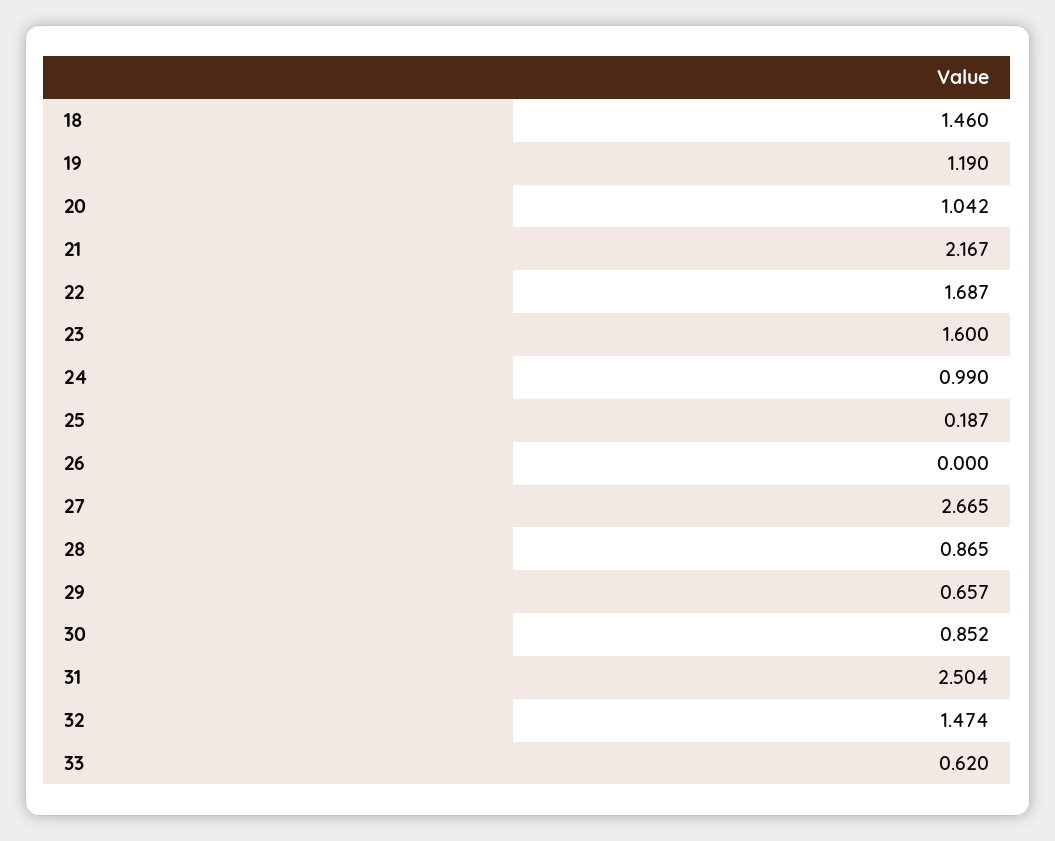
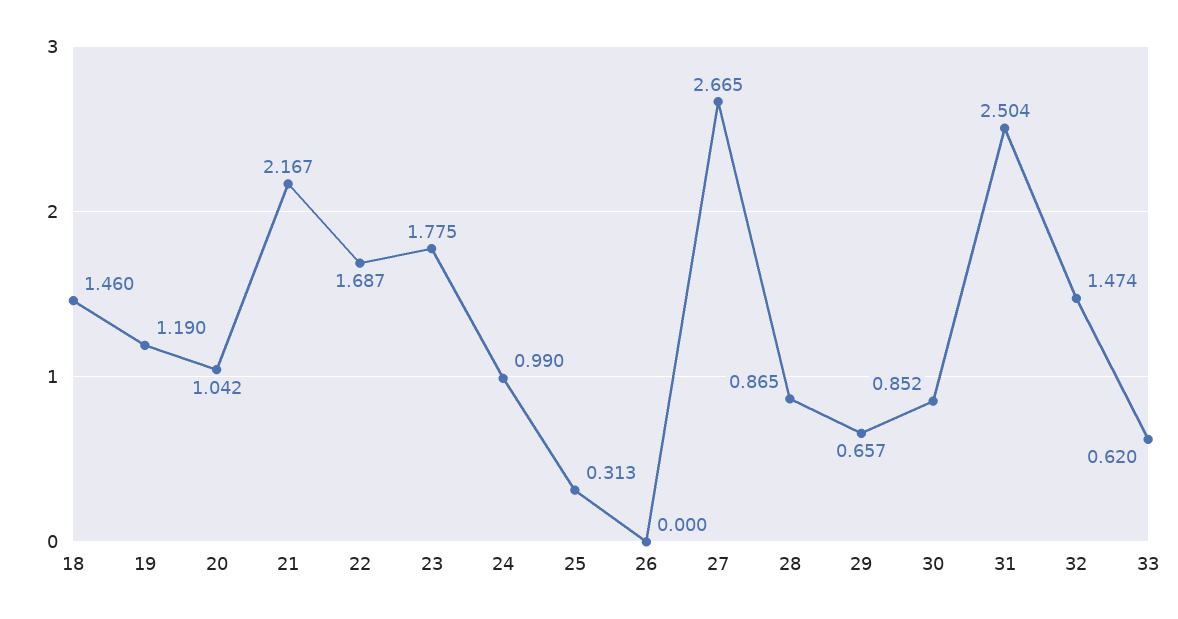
23: 1.6 -> 1.775
25: 0.187 -> 0.313

